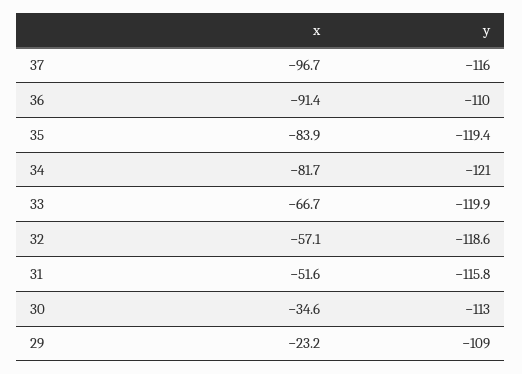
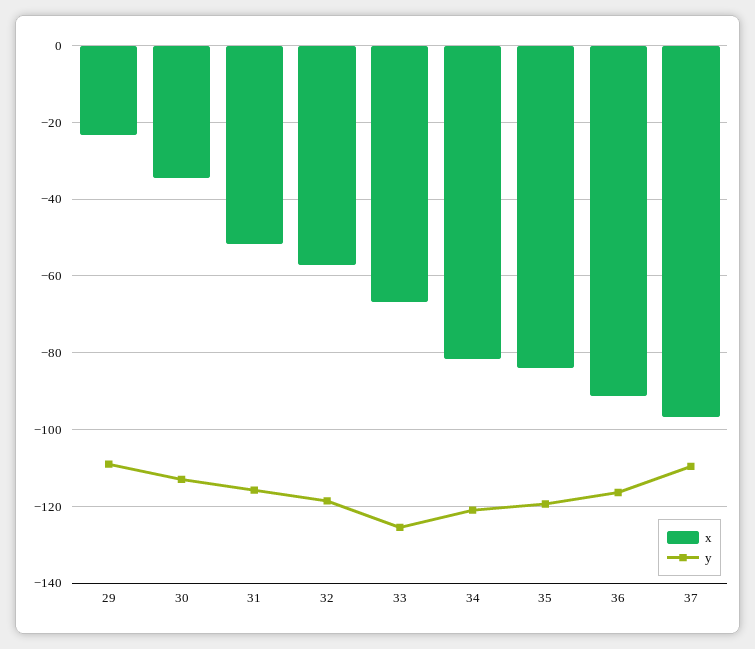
y, 37: -116 -> -110
y, 36: -110 -> -116
y, 33: -119.9 -> -126

